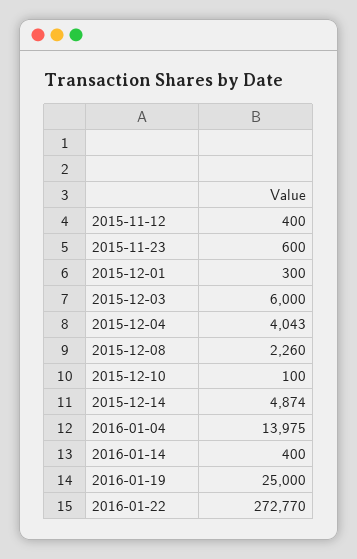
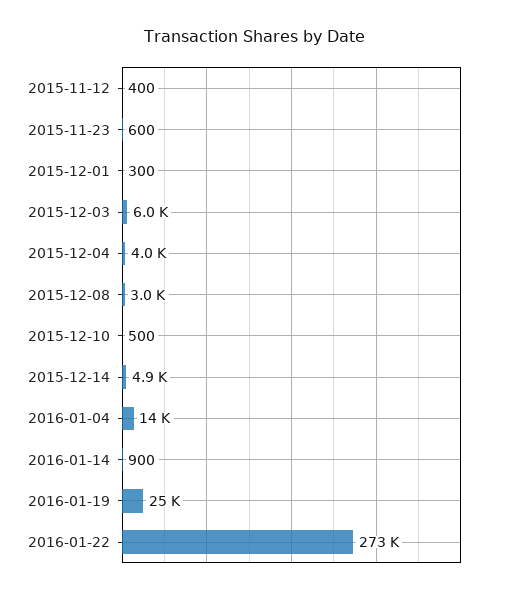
2015-12-08: 2260 -> 3000
2015-12-10: 100 -> 500
2016-01-14: 400 -> 900

